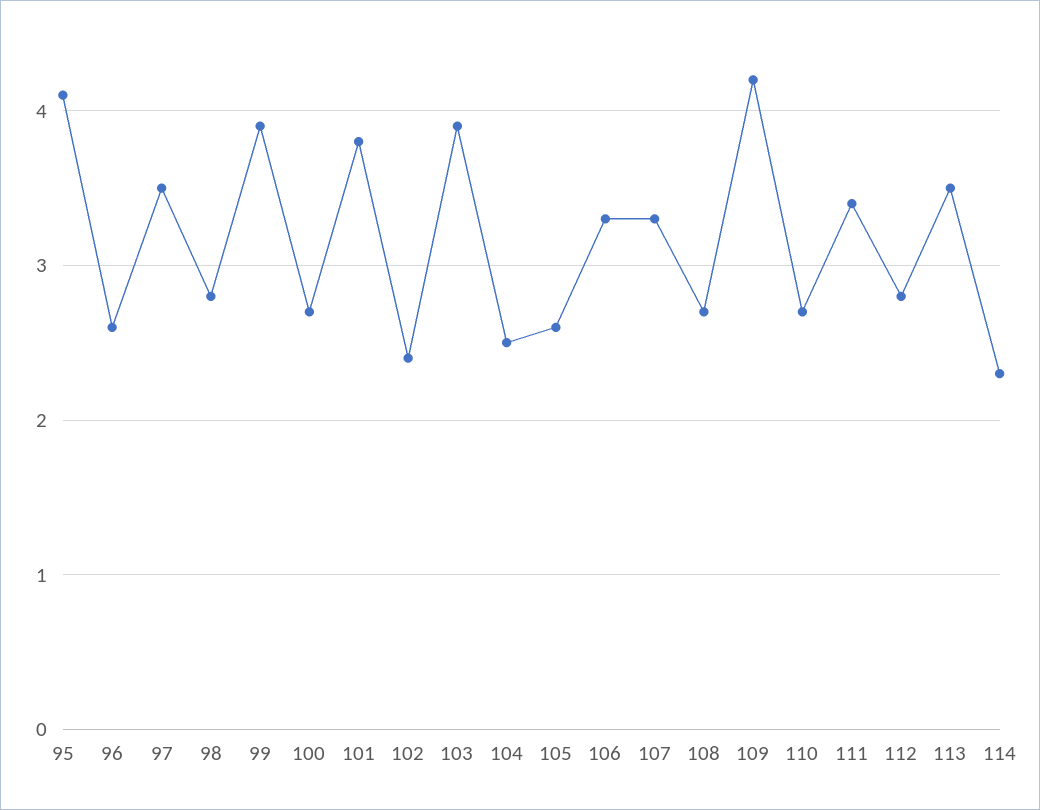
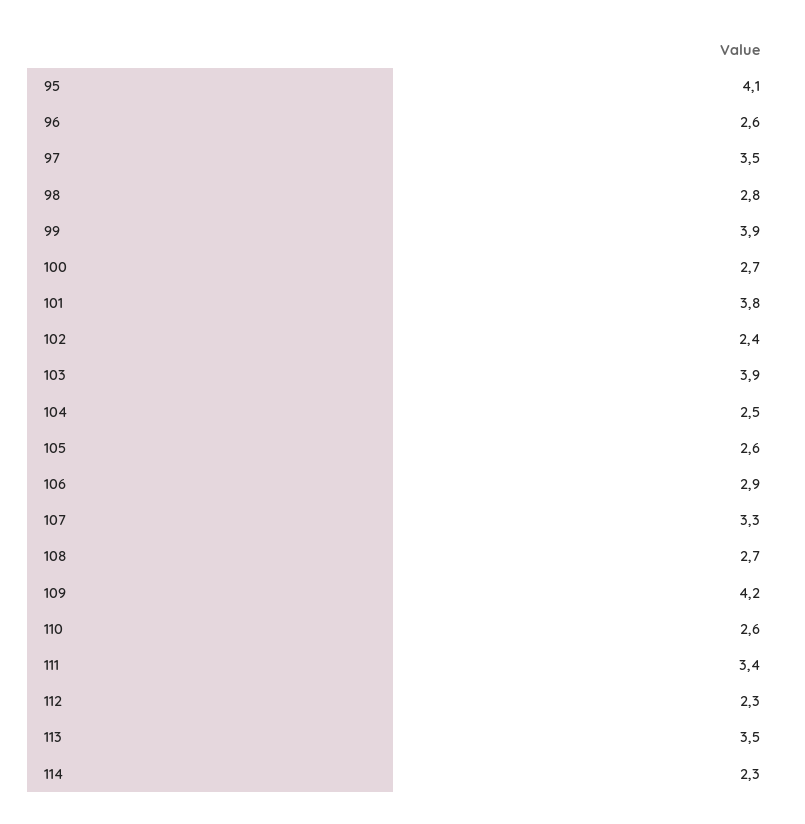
106: 3.3 -> 2.9
110: 2.7 -> 2.6
112: 2.8 -> 2.3

